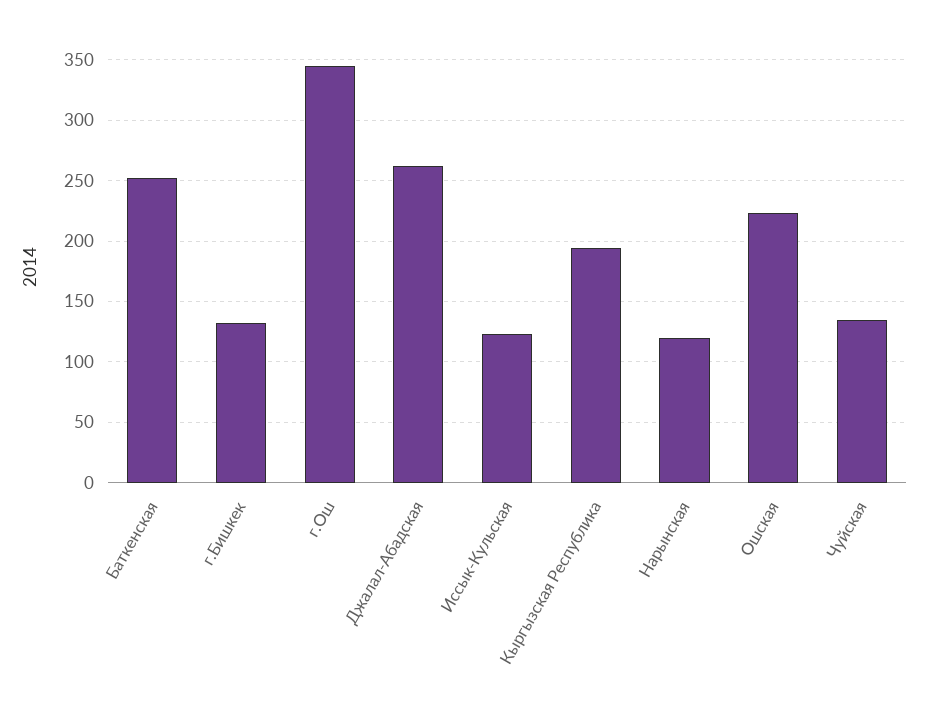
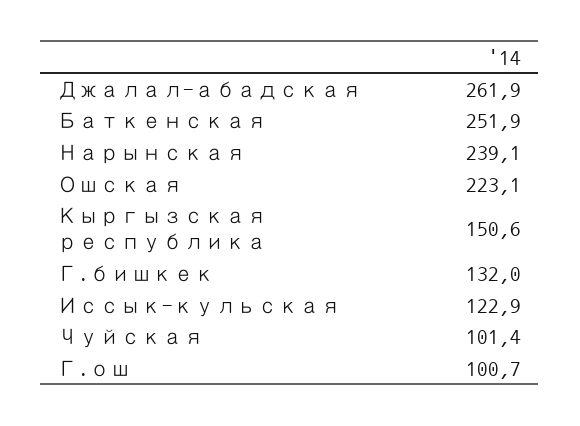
г.Ош: 345 -> 100.7
Кыргызская Республика: 195 -> 150.6
Нарынская: 120 -> 239.1
Чуйская: 135 -> 101.4

